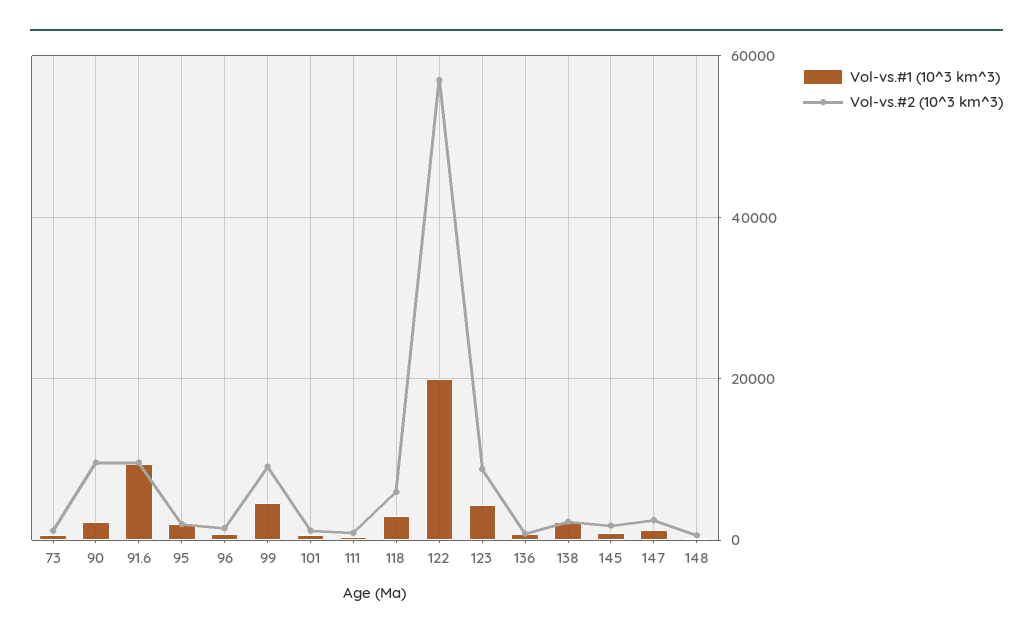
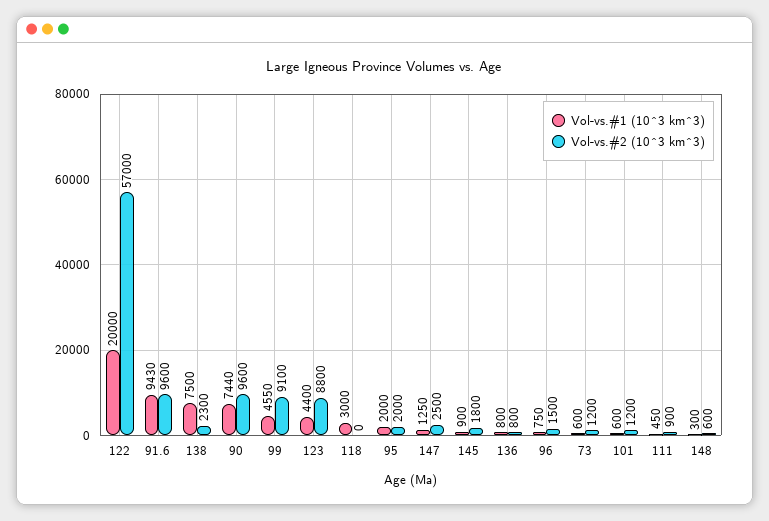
Vol-vs.#1 (10^3 km^3), 90: 2000 -> 7440
Vol-vs.#2 (10^3 km^3), 118: 6000 -> 0
Vol-vs.#1 (10^3 km^3), 138: 2000 -> 7500

